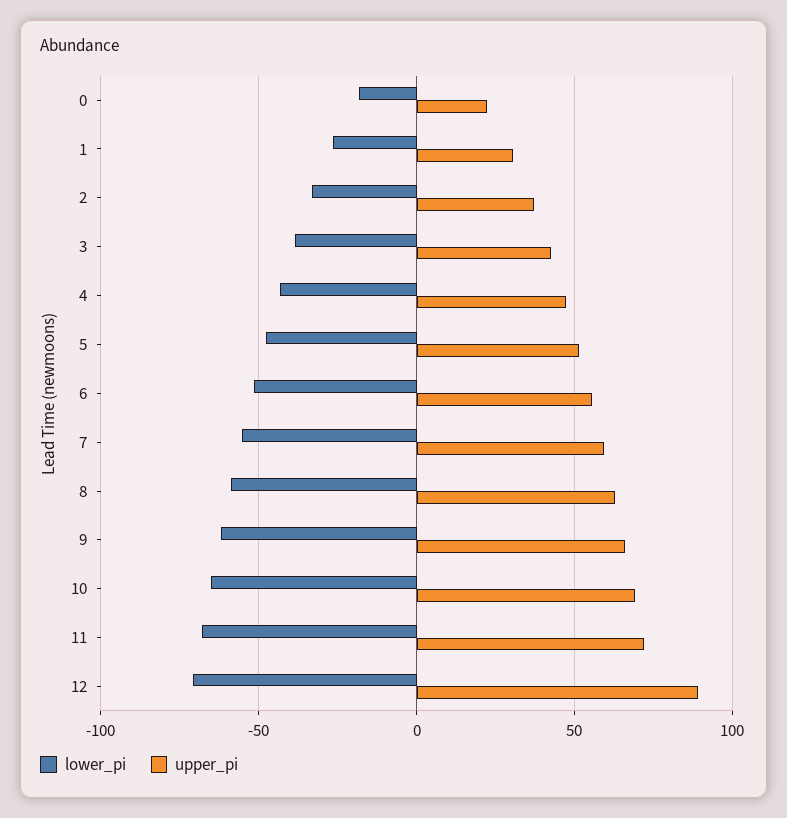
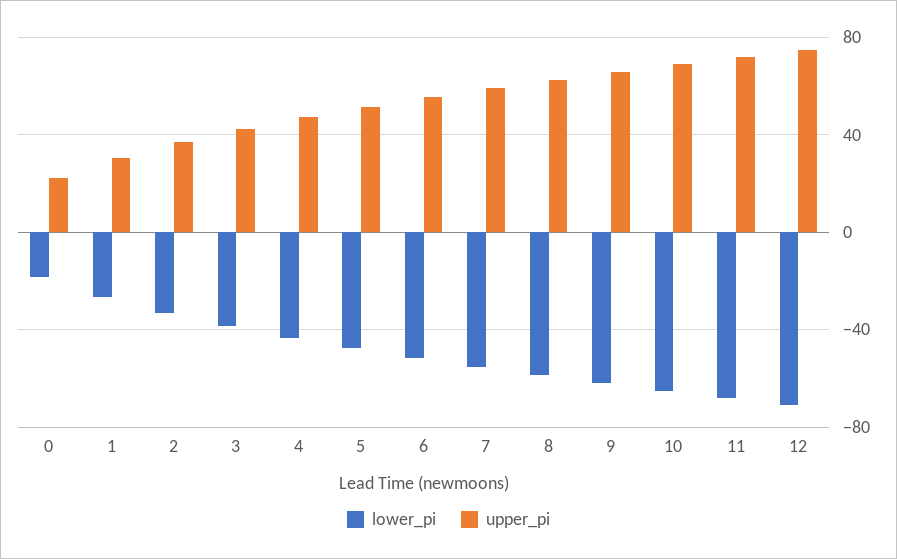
upper_pi, 12: 90 -> 75

